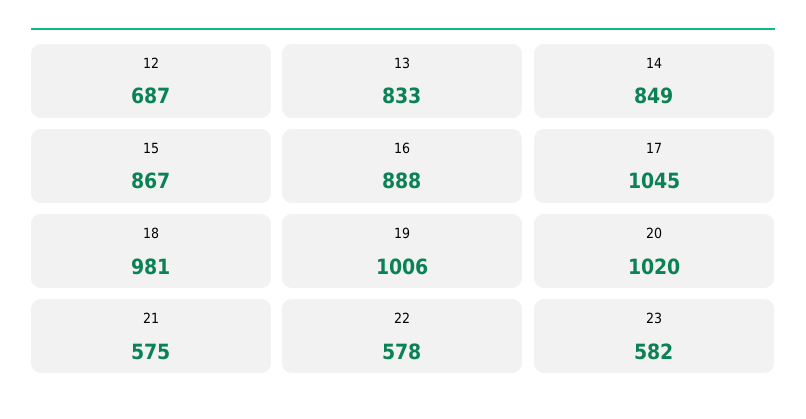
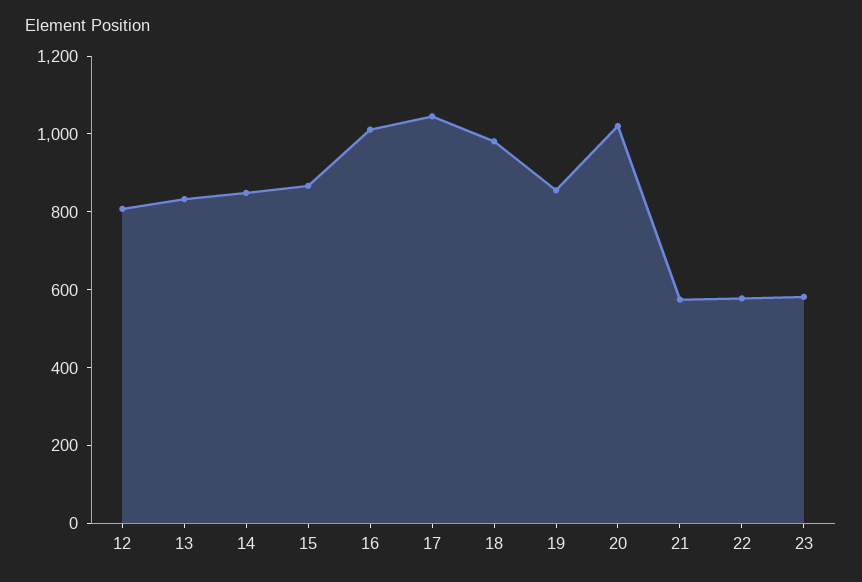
12: 687 -> 800
16: 888 -> 1000
19: 1006 -> 850

